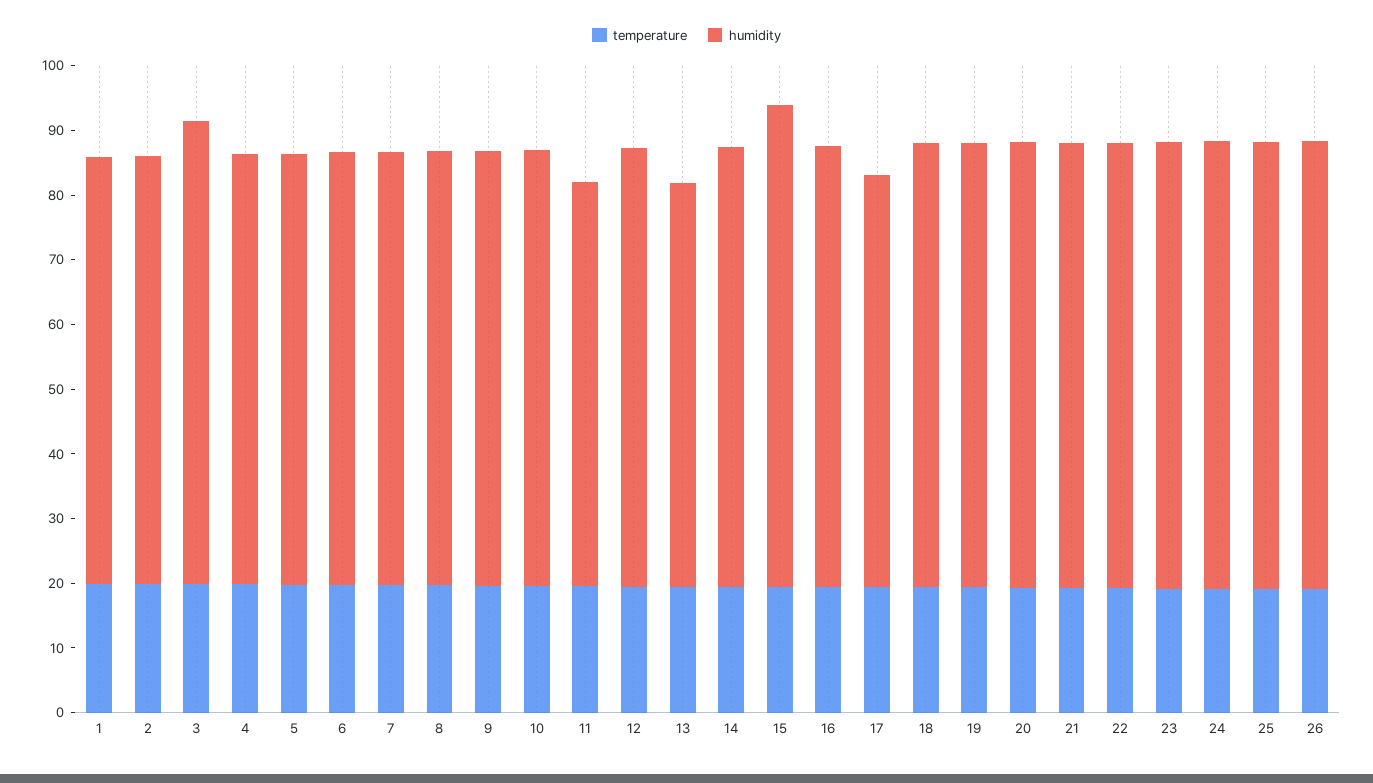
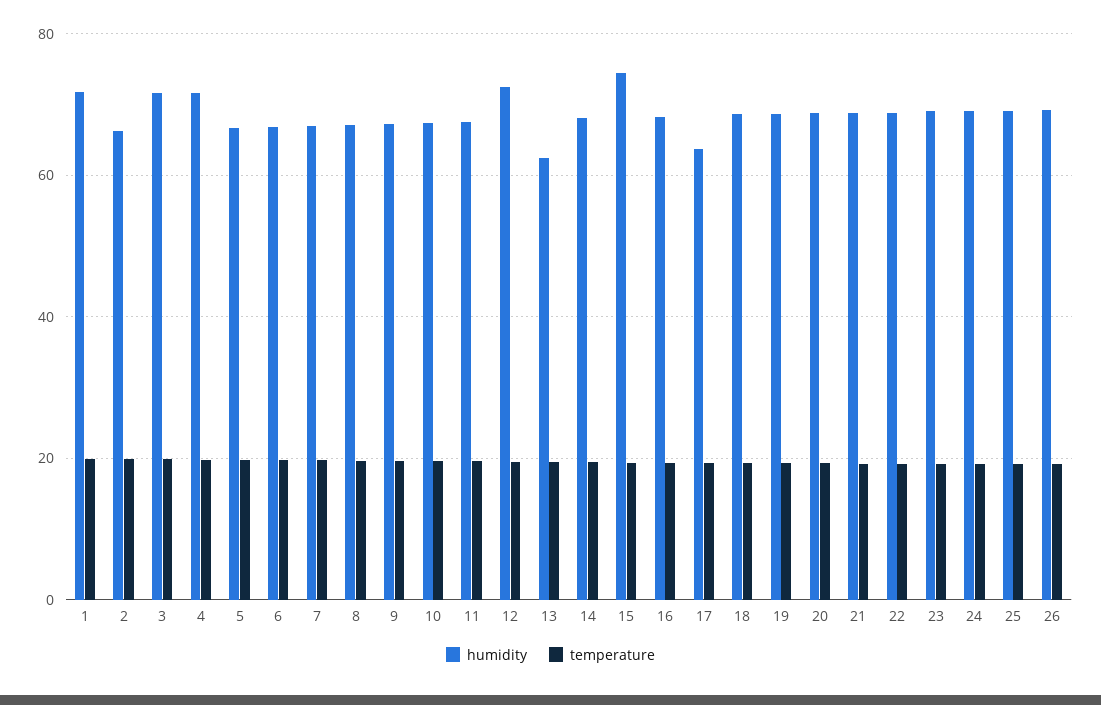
humidity, 1: 66 -> 72
humidity, 4: 66 -> 72
humidity, 11: 62 -> 68
humidity, 12: 68 -> 72

